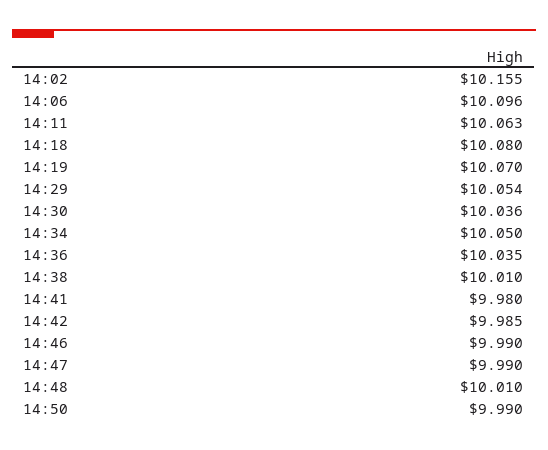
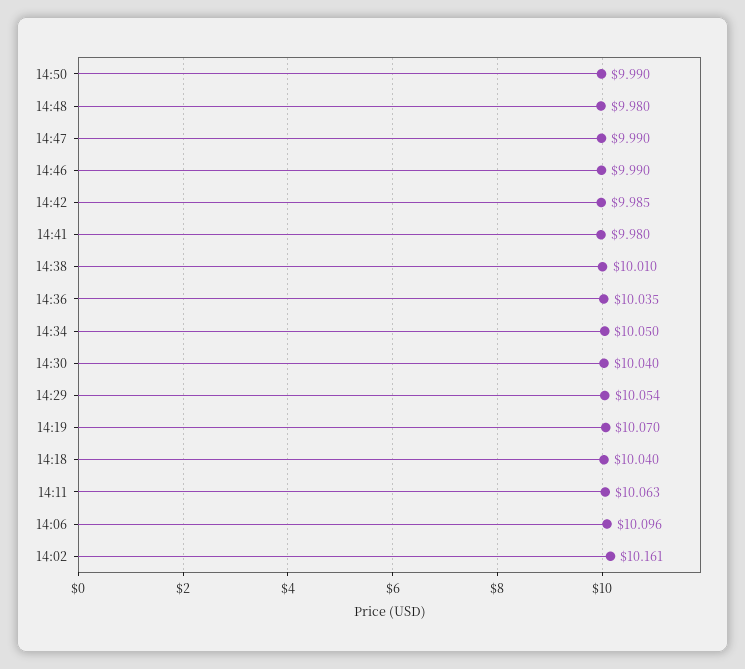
14:02: 10.155 -> 10.161
14:18: 10.08 -> 10.04
14:30: 10.036 -> 10.04
14:48: 10.01 -> 9.98

